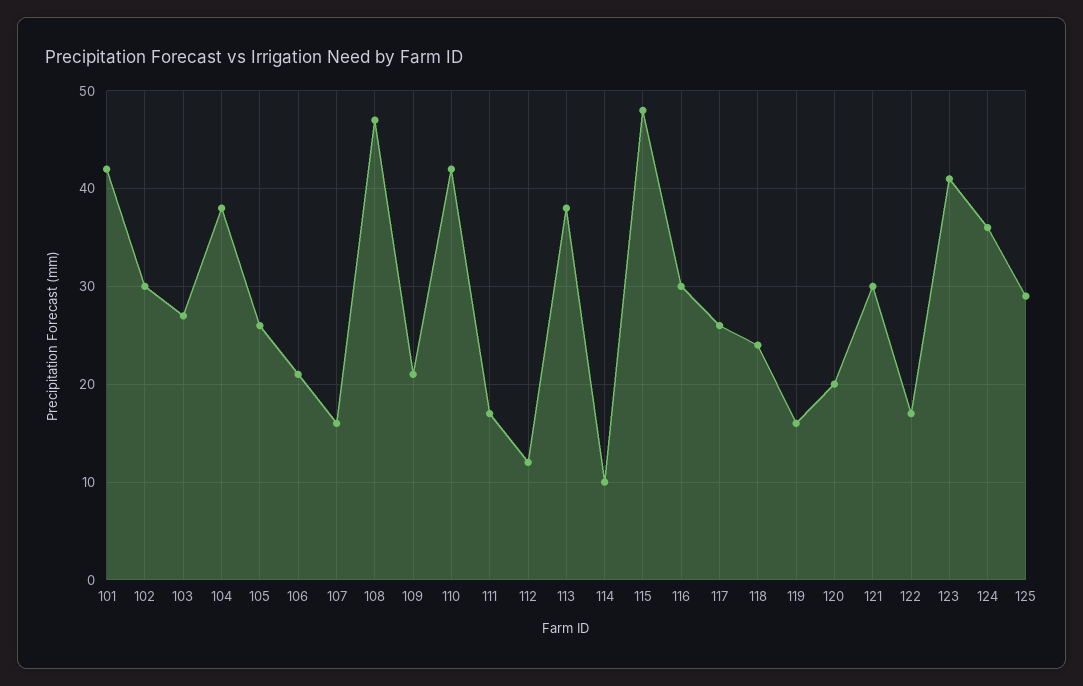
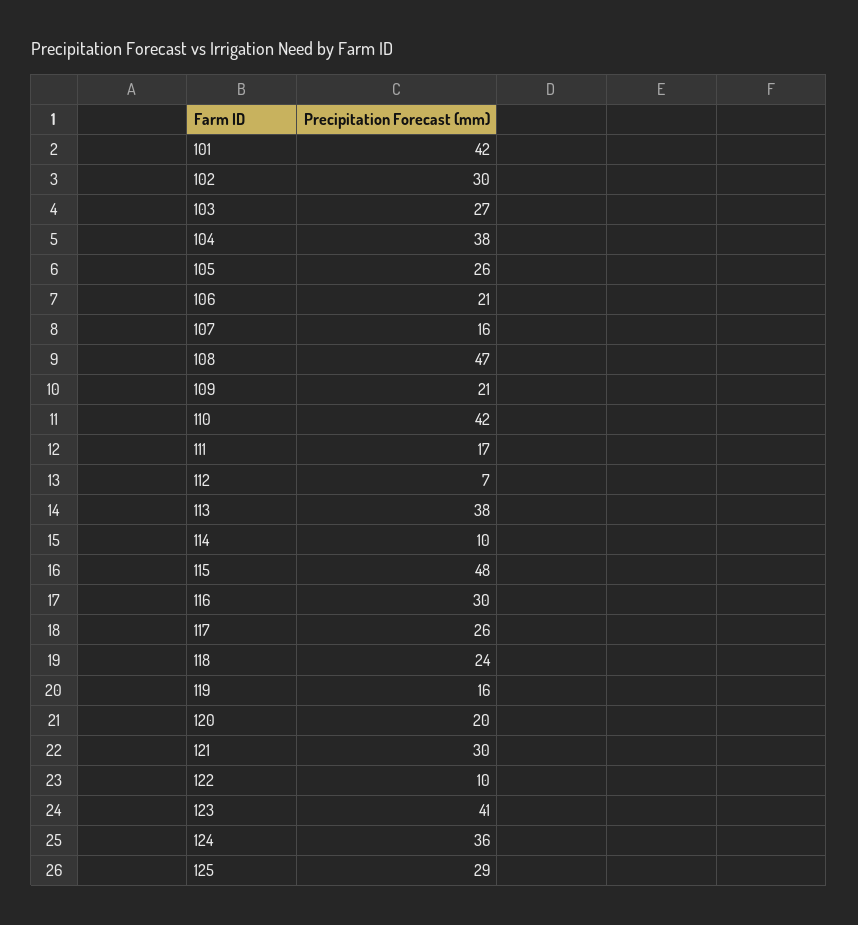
112: 12 -> 7
122: 17 -> 10

